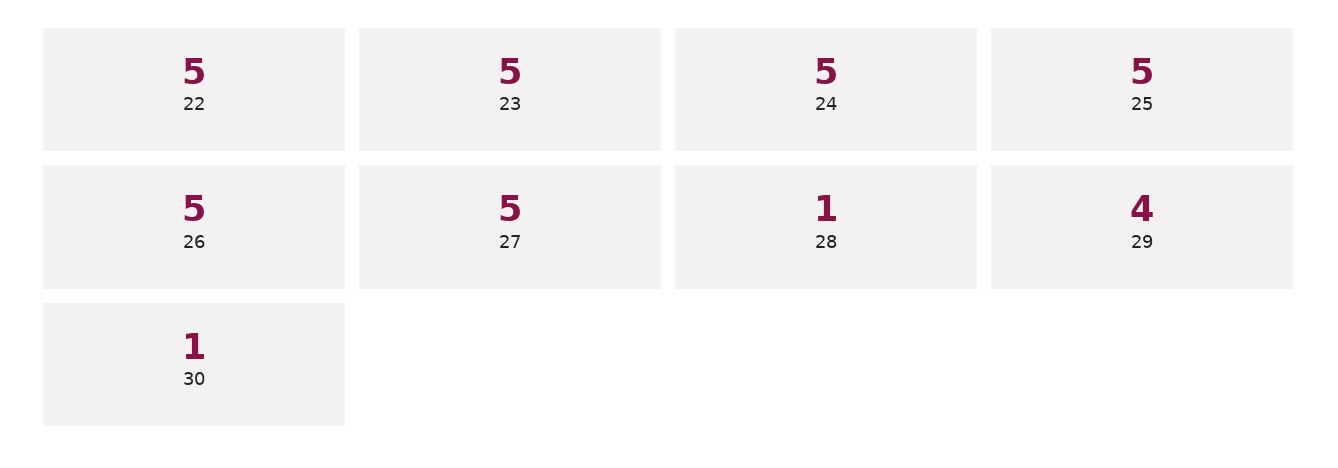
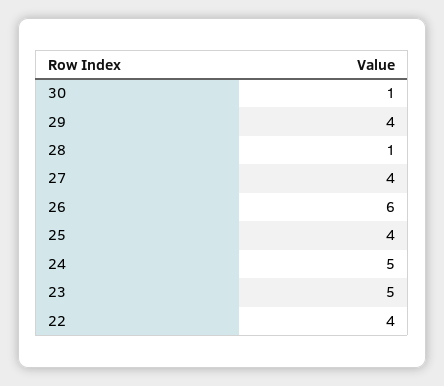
22: 5 -> 4
25: 5 -> 4
26: 5 -> 6
27: 5 -> 4

